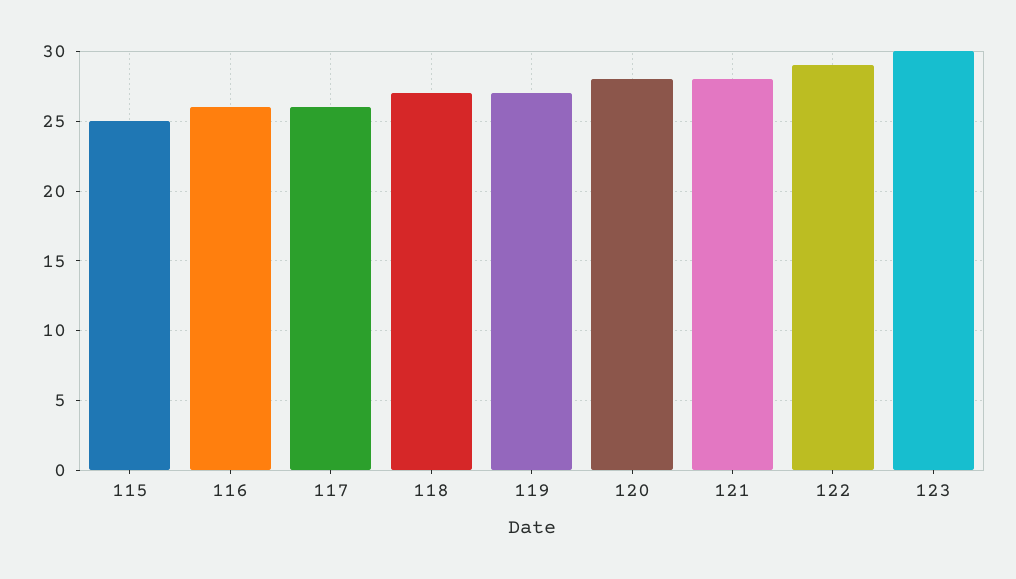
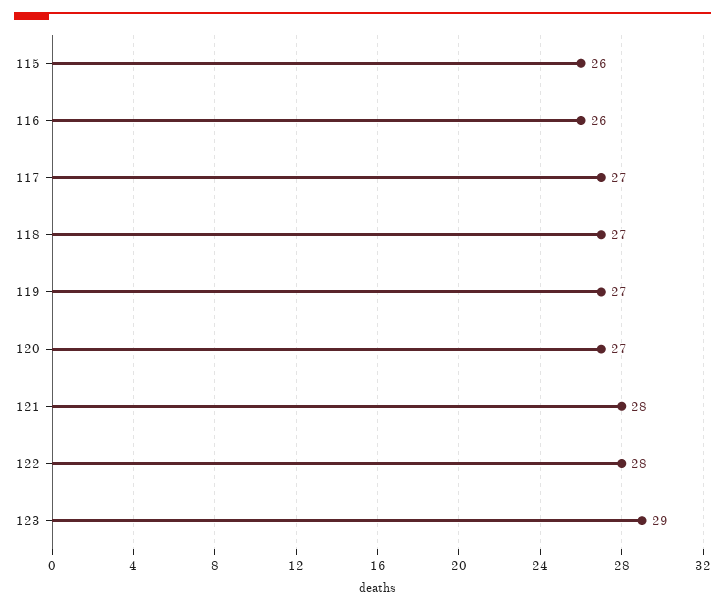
115: 25 -> 26
117: 26 -> 27
120: 28 -> 27
122: 29 -> 28
123: 30 -> 29

